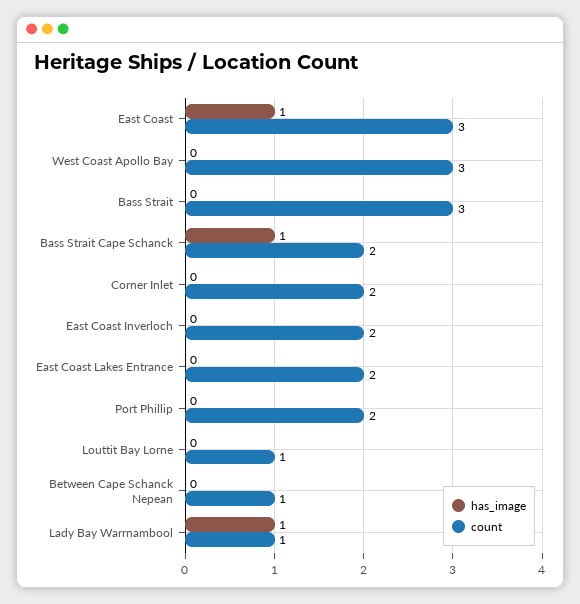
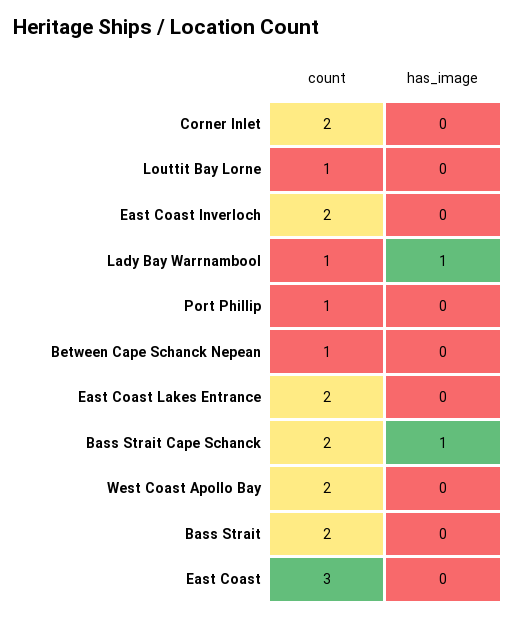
has_image, East Coast: 1 -> 0
count, West Coast Apollo Bay: 3 -> 2
count, Bass Strait: 3 -> 2
count, Port Phillip: 2 -> 1

